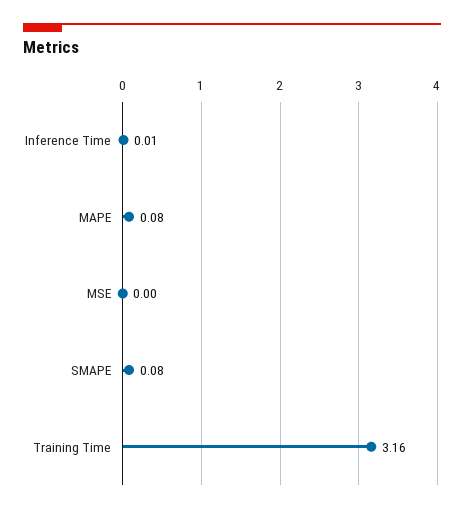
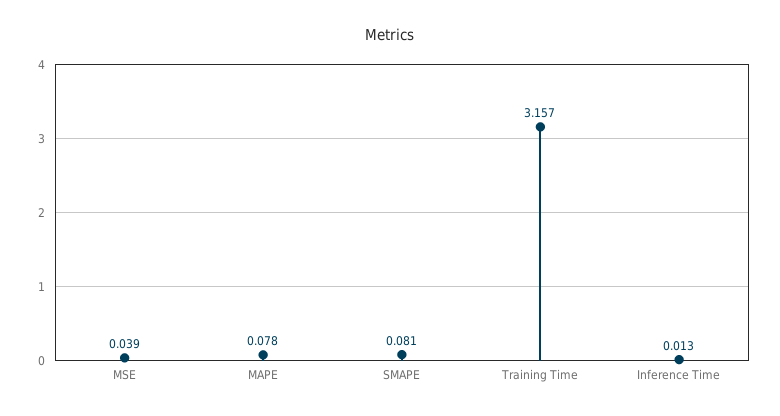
MSE: 0 -> 0.039

